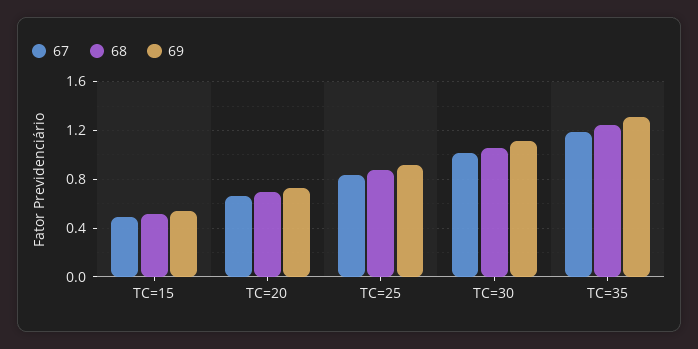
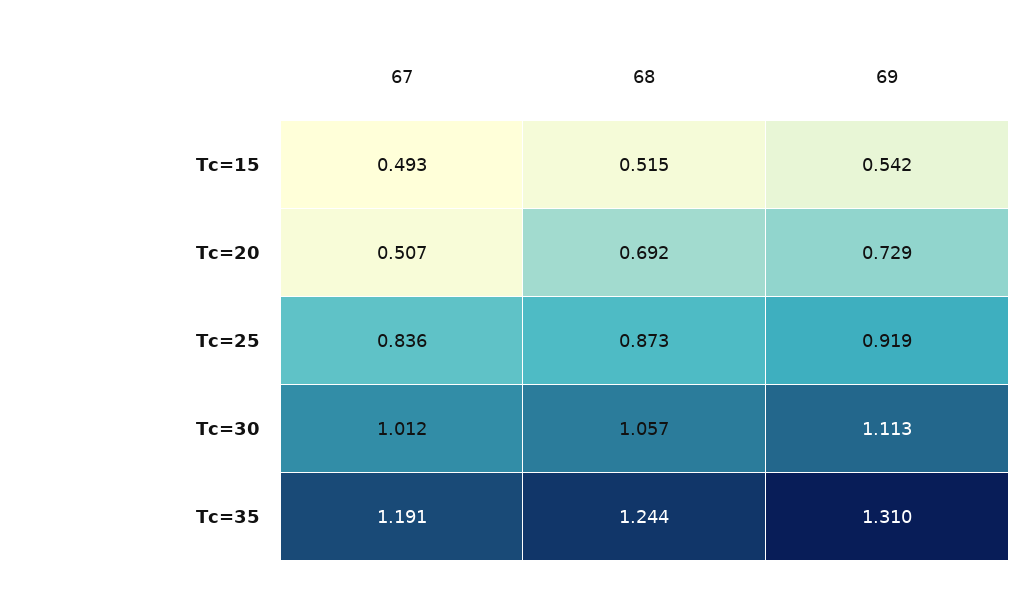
67, TC=20: 0.65 -> 0.507

